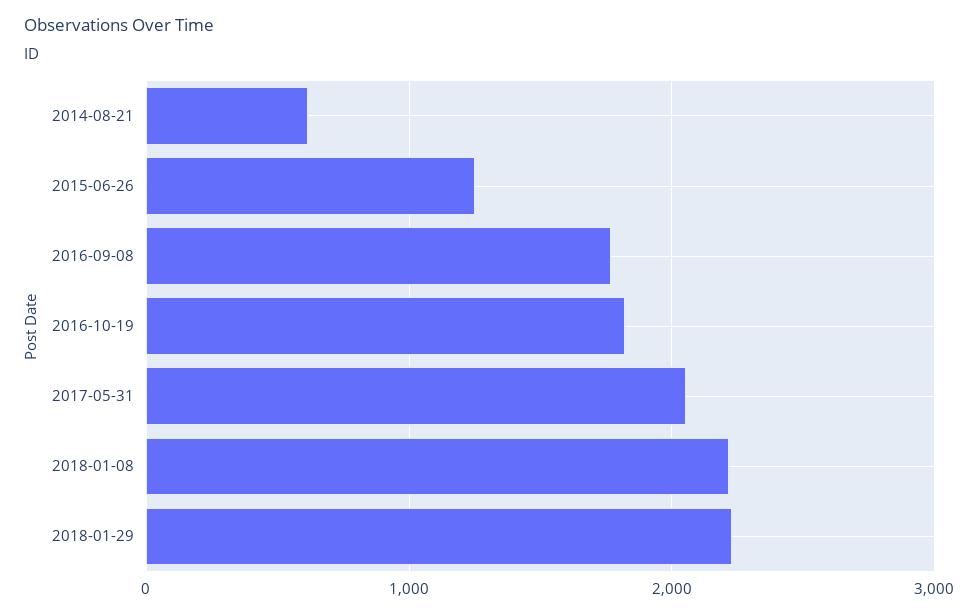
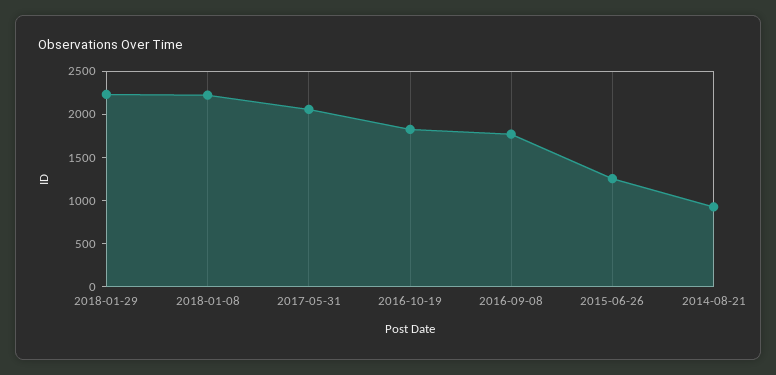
2014-08-21: 600 -> 900

